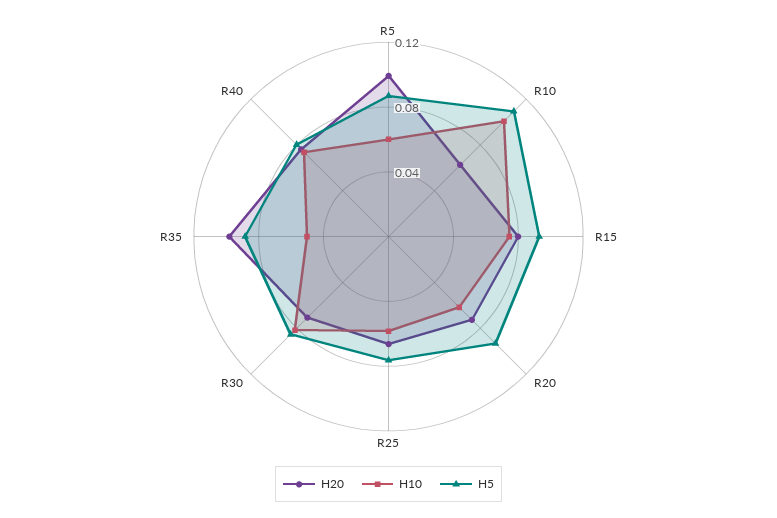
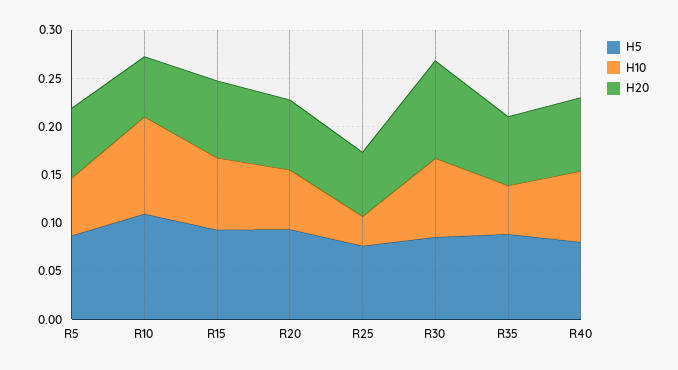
H20, R5: 0.1 -> 0.07
H10, R25: 0.06 -> 0.03
H20, R30: 0.07 -> 0.1
H20, R35: 0.1 -> 0.07

